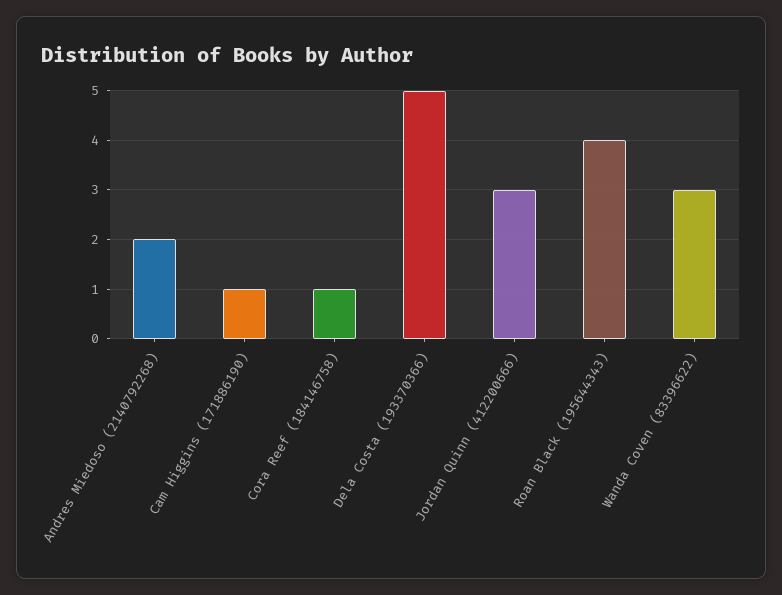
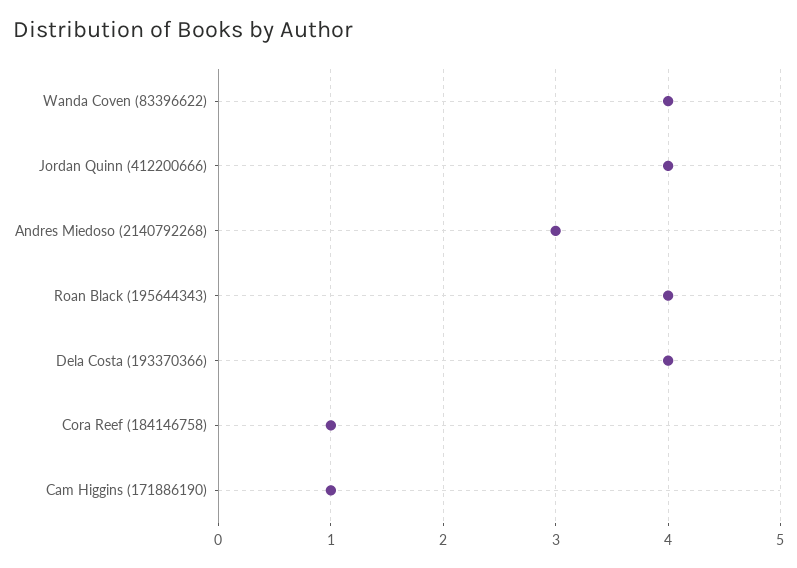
Andres Miedoso (2140792268): 2 -> 3
Dela Costa (193370366): 5 -> 4
Jordan Quinn (412200666): 3 -> 4
Wanda Coven (83396622): 3 -> 4

